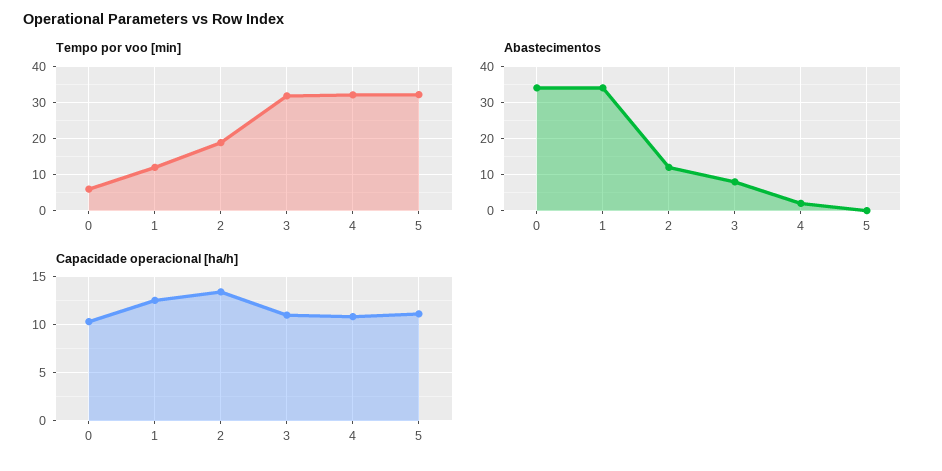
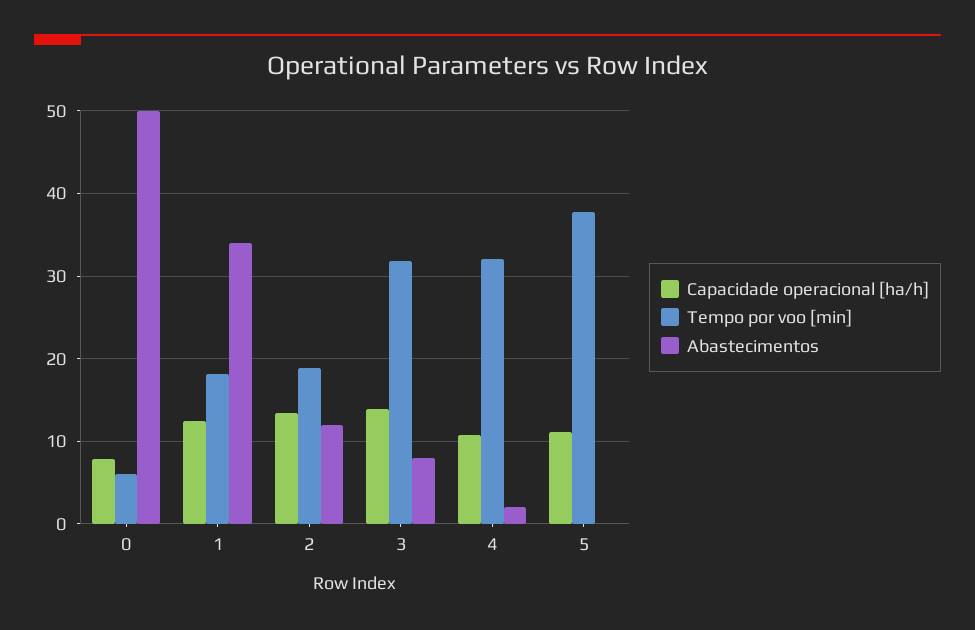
Tempo por voo [min], 1: 12 -> 18
Tempo por voo [min], 5: 32 -> 38
Abastecimentos, 0: 35 -> 50
Capacidade operacional [ha/h], 0: 10 -> 8
Capacidade operacional [ha/h], 3: 11 -> 14

